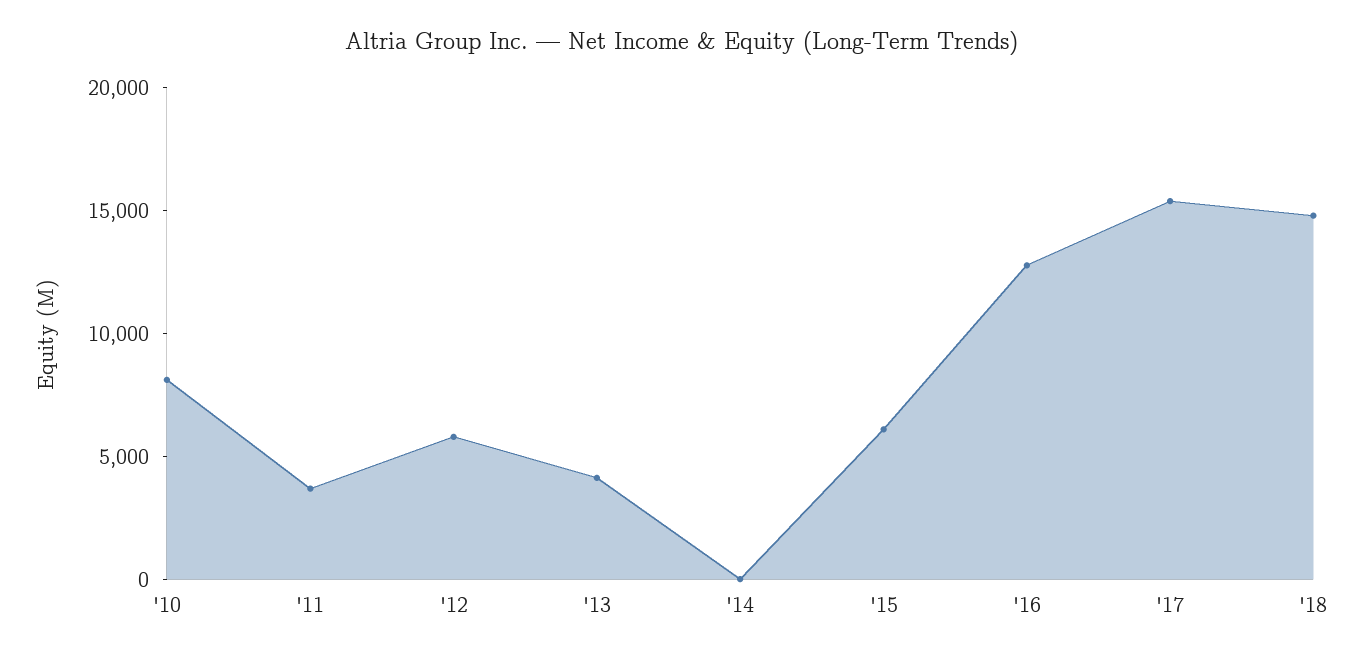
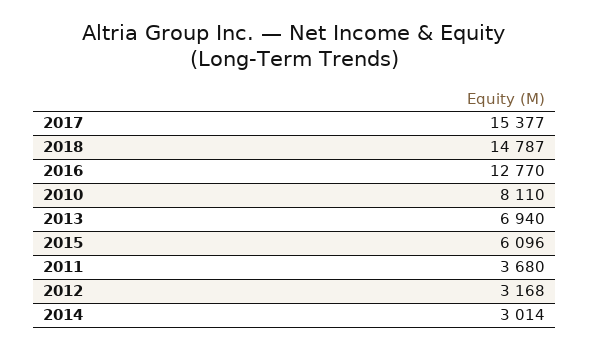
'12: 6000 -> 3168
'13: 4000 -> 6940
'14: 0 -> 3014

